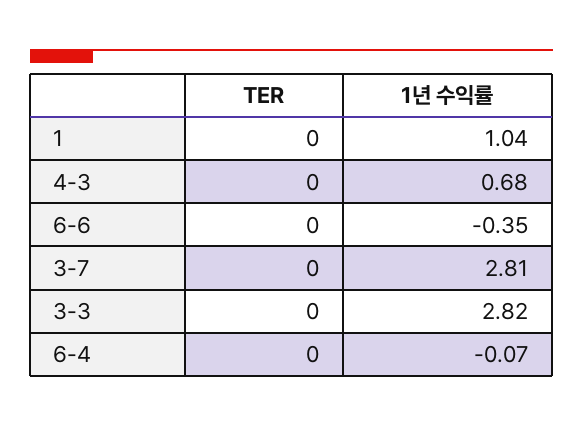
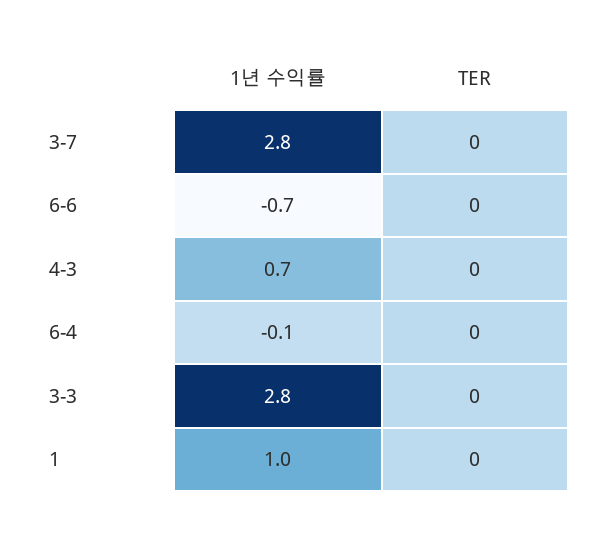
1년 수익률, 6-6: -0.35 -> -0.7

